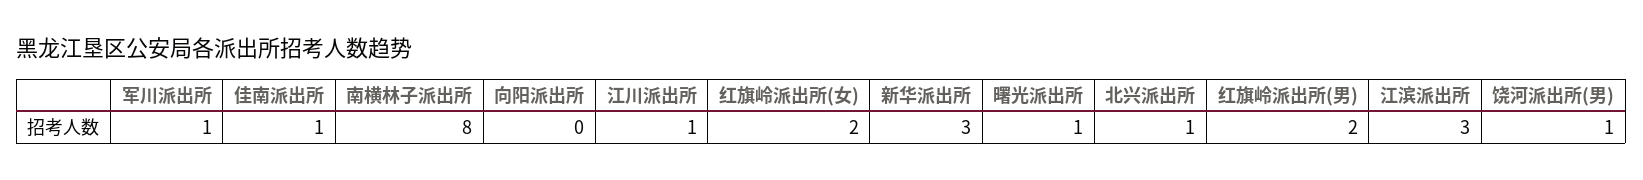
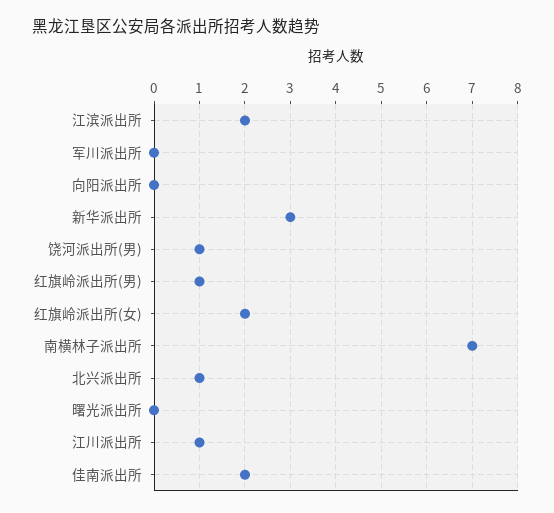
军川派出所: 1 -> 0
佳南派出所: 1 -> 2
南横林子派出所: 8 -> 7
曙光派出所: 1 -> 0
红旗岭派出所(男): 2 -> 1
江滨派出所: 3 -> 2

